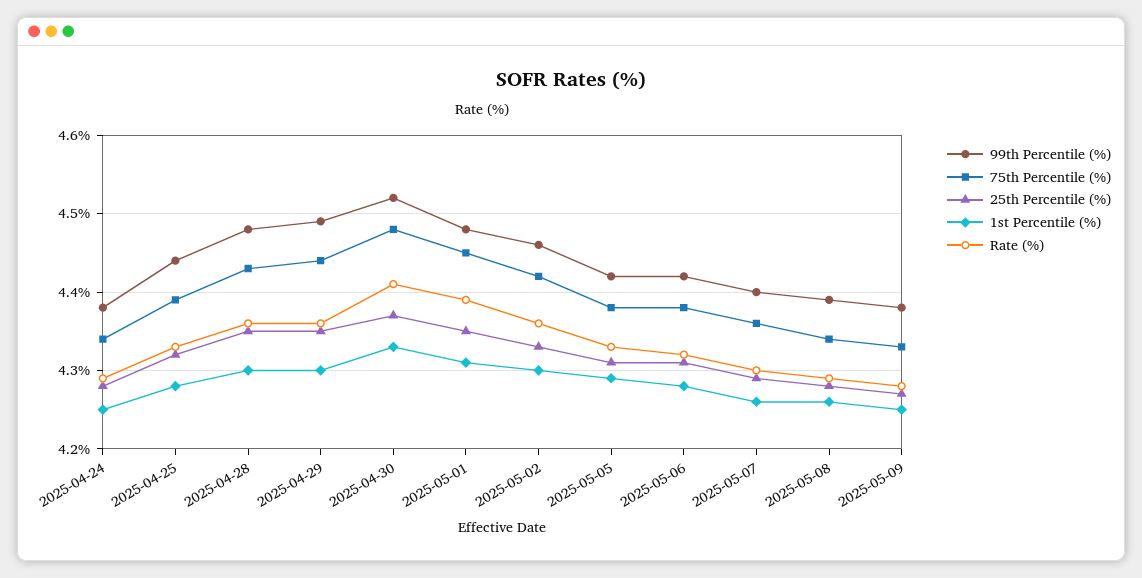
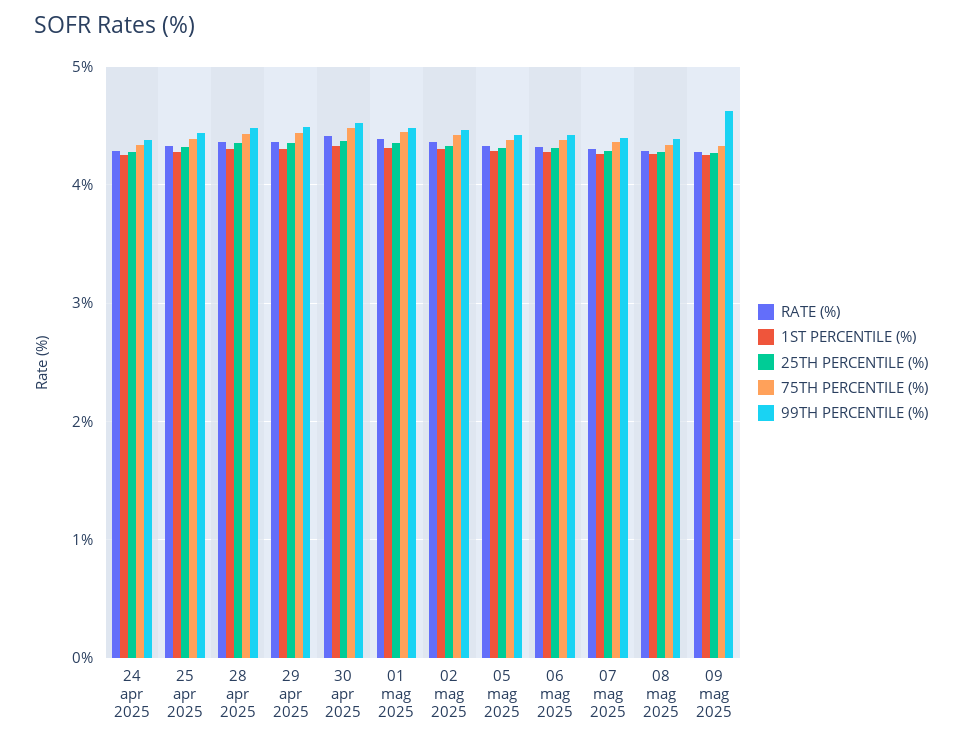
99th Percentile (%), 2025-05-09: 4.38 -> 4.6

